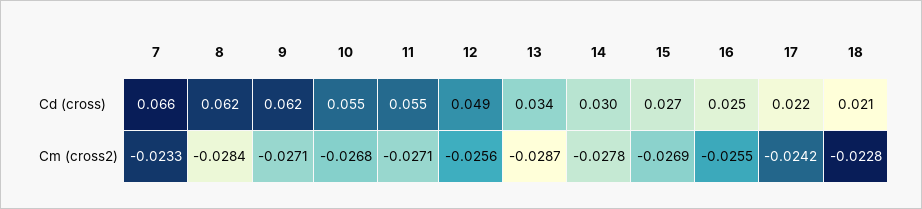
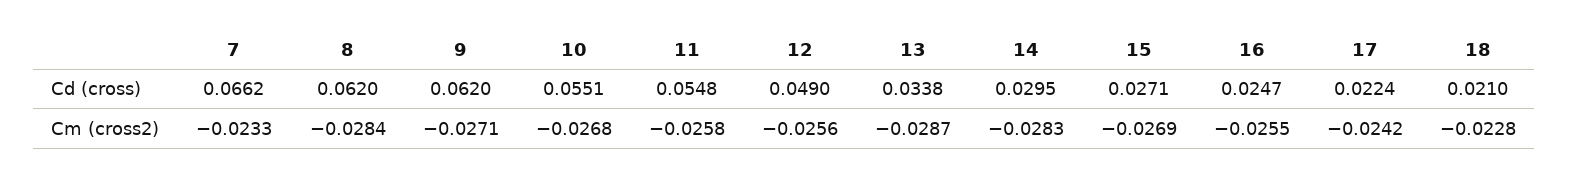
11, Cm (cross2): -0.0271 -> -0.0258
14, Cm (cross2): -0.0278 -> -0.0283

